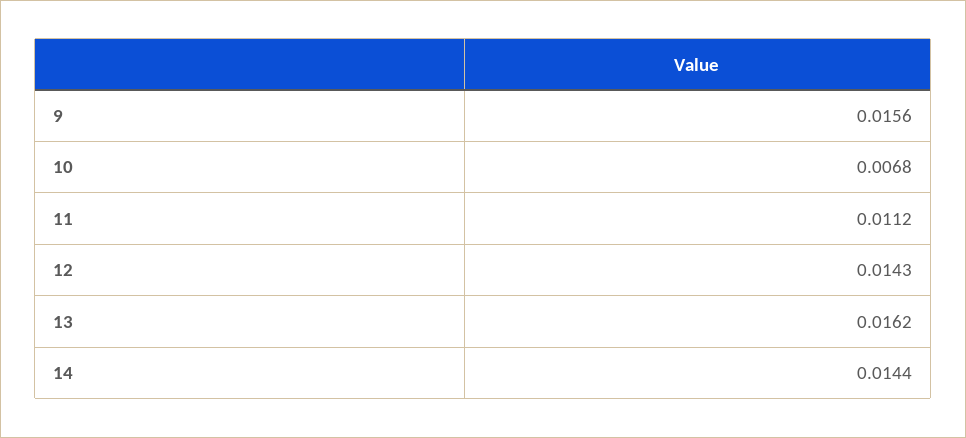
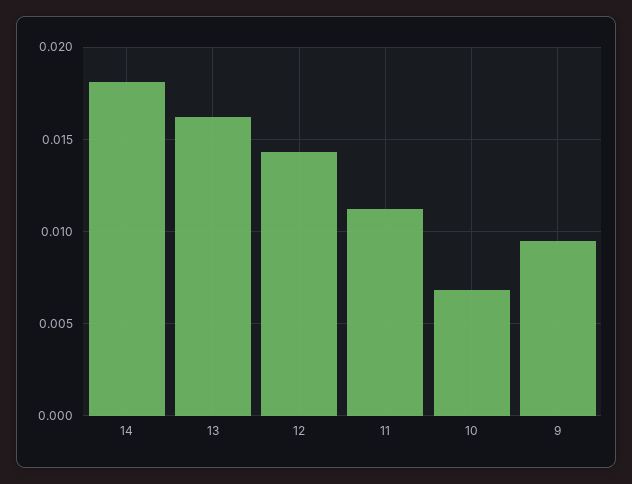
9: 0.0156 -> 0.0095
14: 0.0144 -> 0.018

